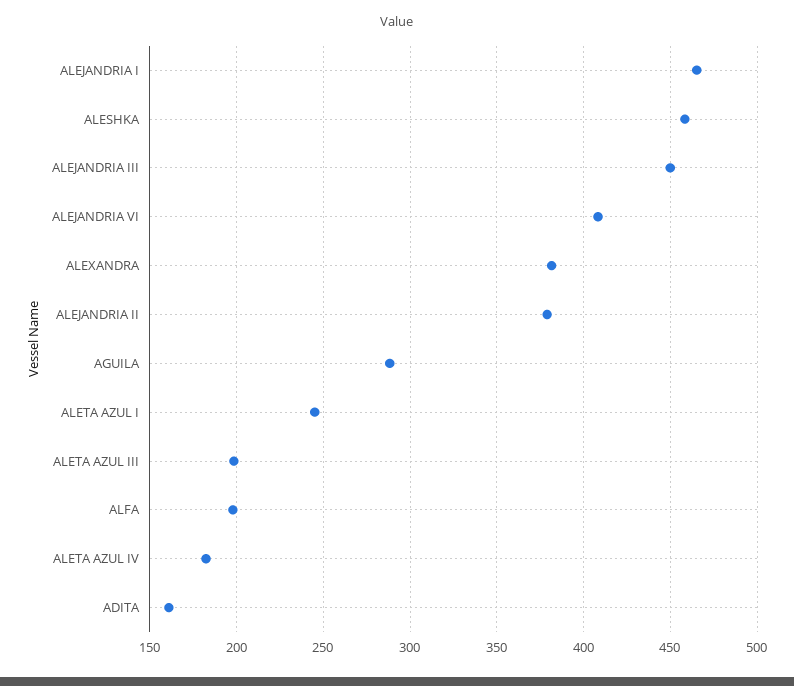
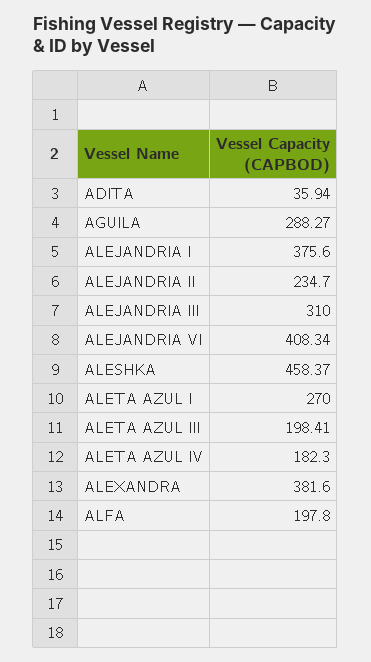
ALEJANDRIA I: 465 -> 375.6
ALEJANDRIA III: 450 -> 310
ALEJANDRIA II: 380 -> 234.7
ALETA AZUL I: 245 -> 270
ADITA: 160 -> 35.94

